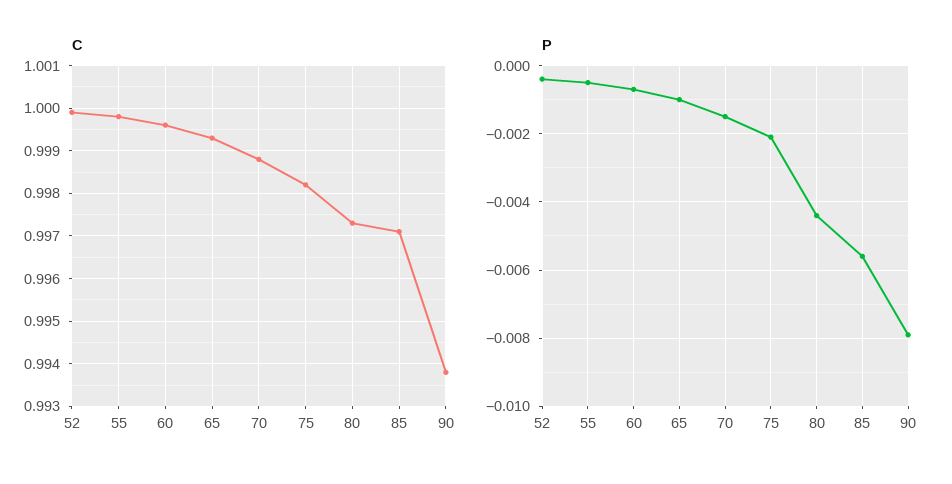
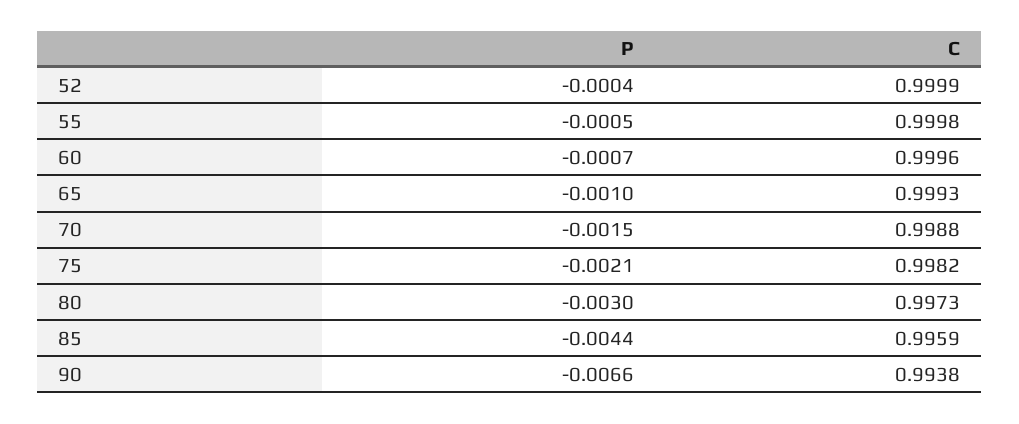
C, 85: 0.997 -> 0.9959
P, 80: -0.0045 -> -0.003
P, 85: -0.0055 -> -0.0044
P, 90: -0.008 -> -0.0066

